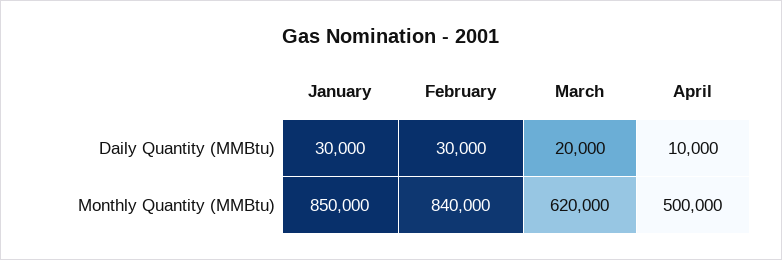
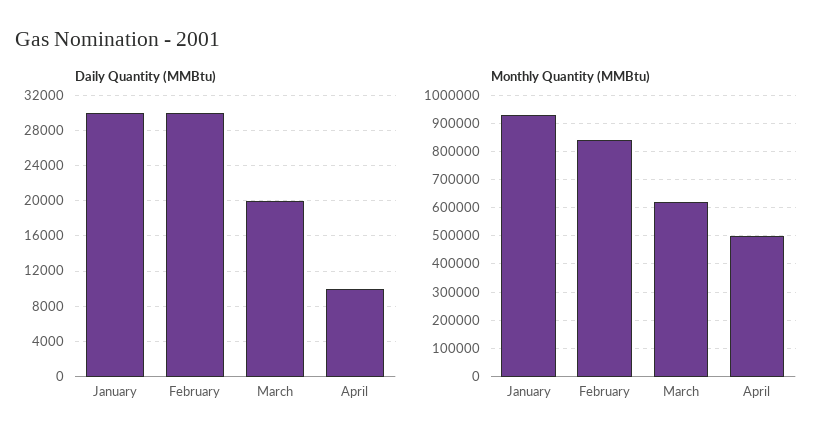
Monthly Quantity (MMBtu), January: 850000 -> 925000

